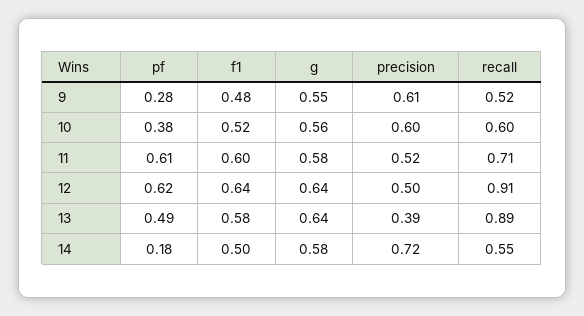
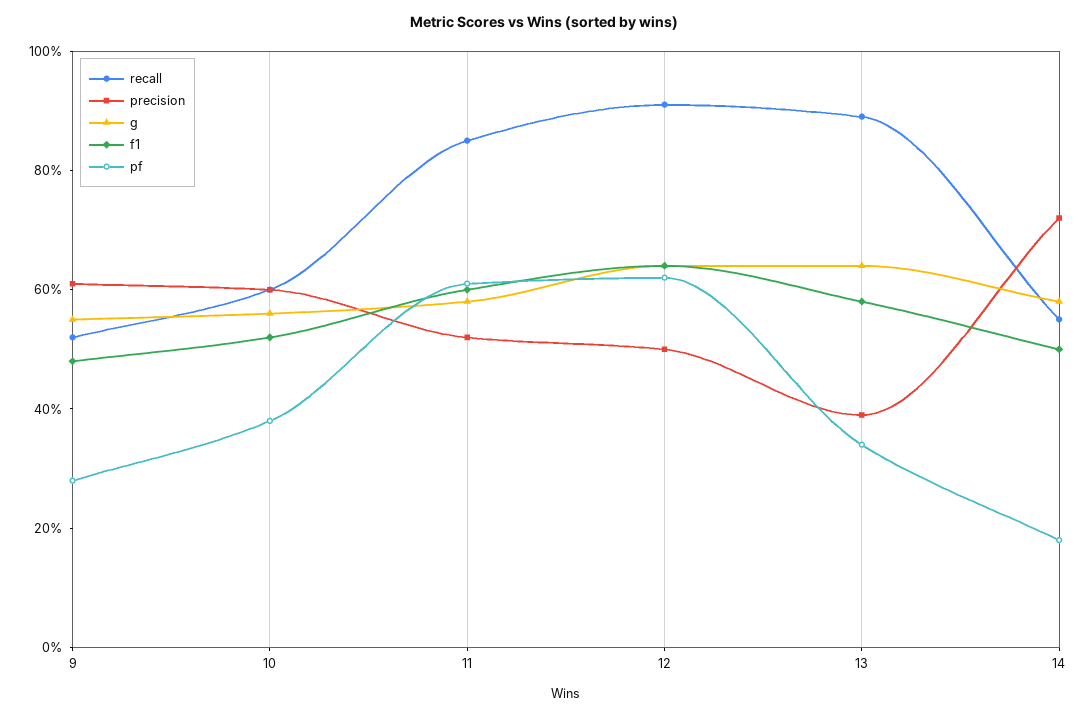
recall, 11: 0.71 -> 0.85
pf, 13: 0.49 -> 0.35

